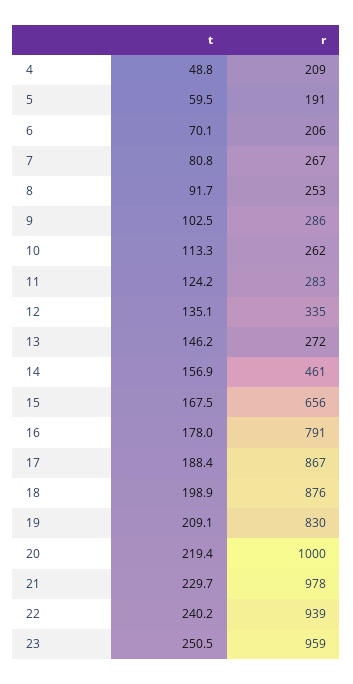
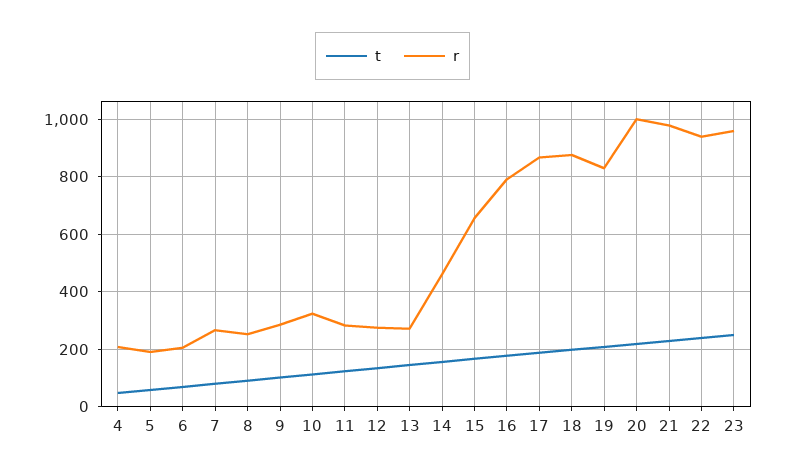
r, 10: 262 -> 325
r, 12: 335 -> 275

